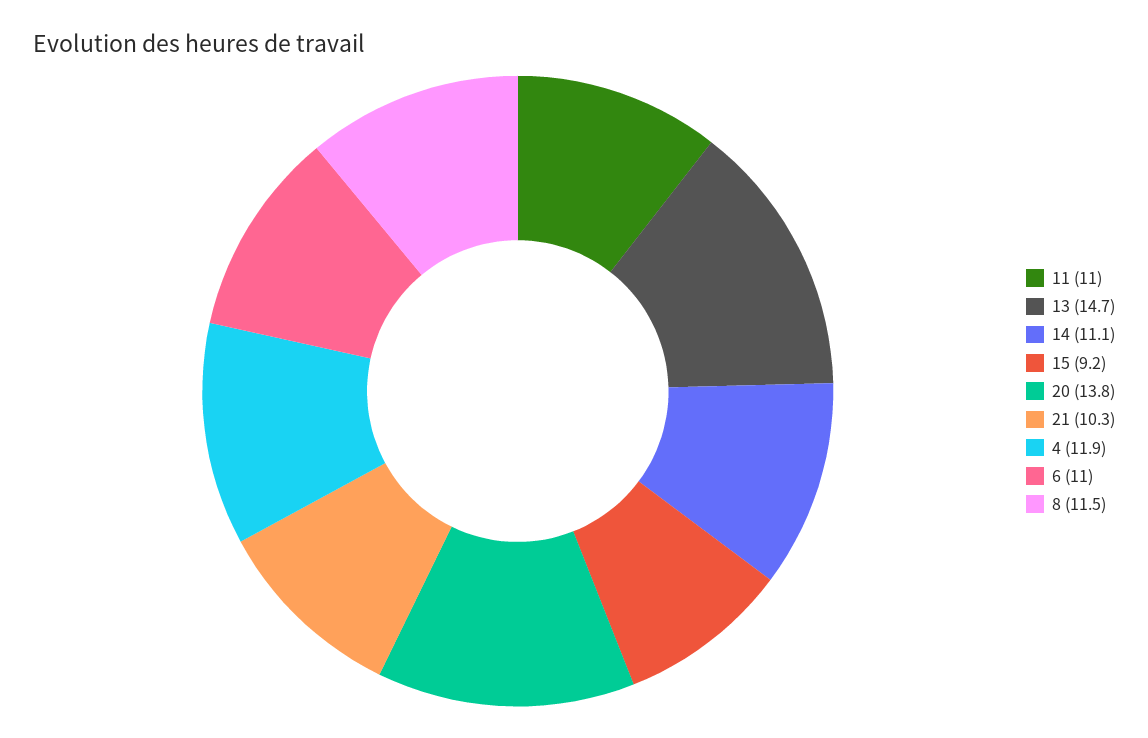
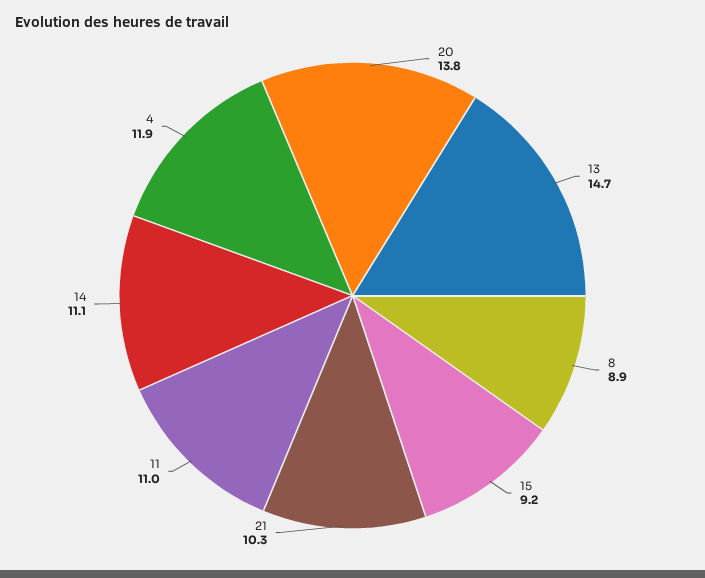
6: 11 -> none
8: 11.5 -> 8.9

